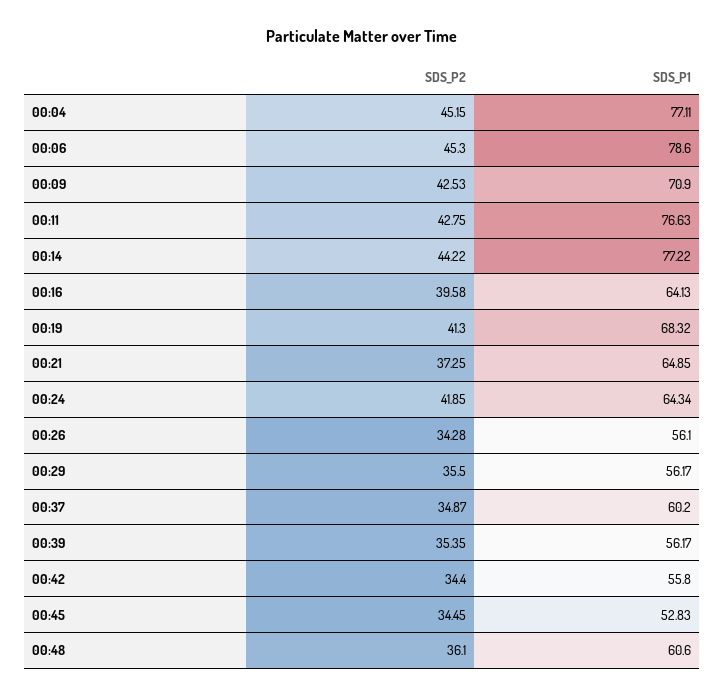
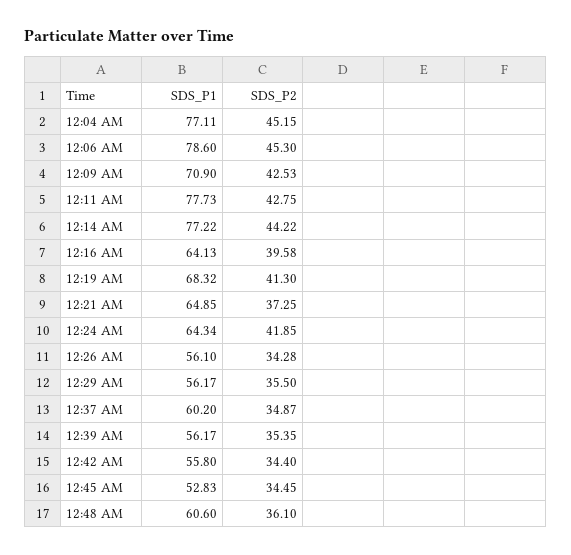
SDS_P1, 00:11: 76.63 -> 77.73

